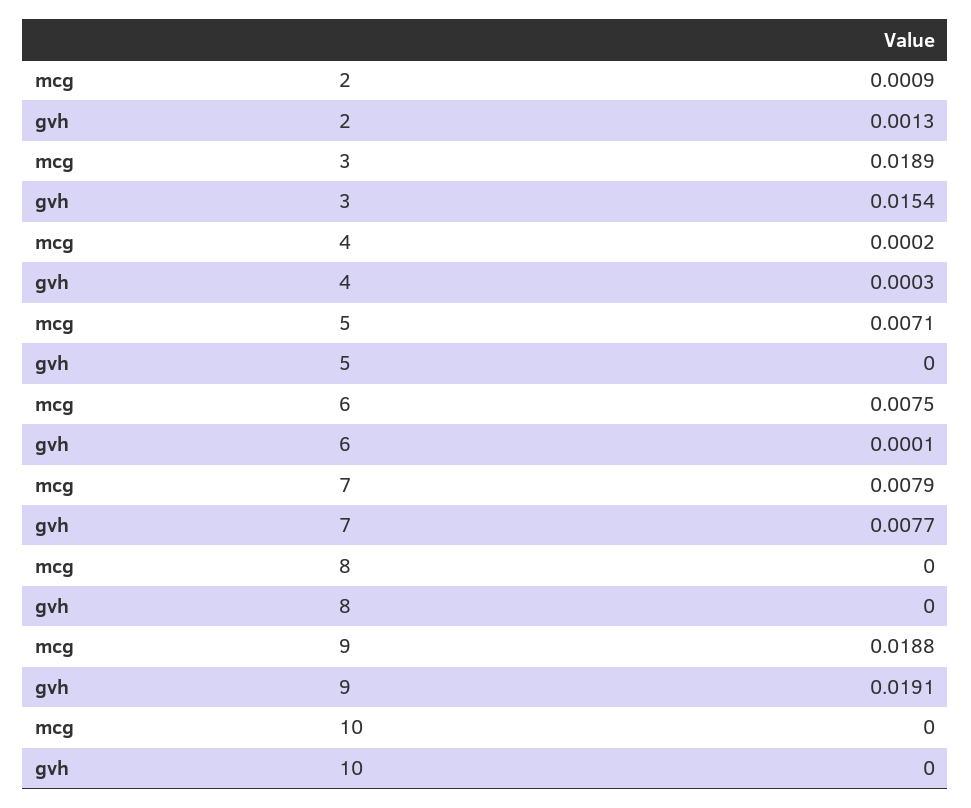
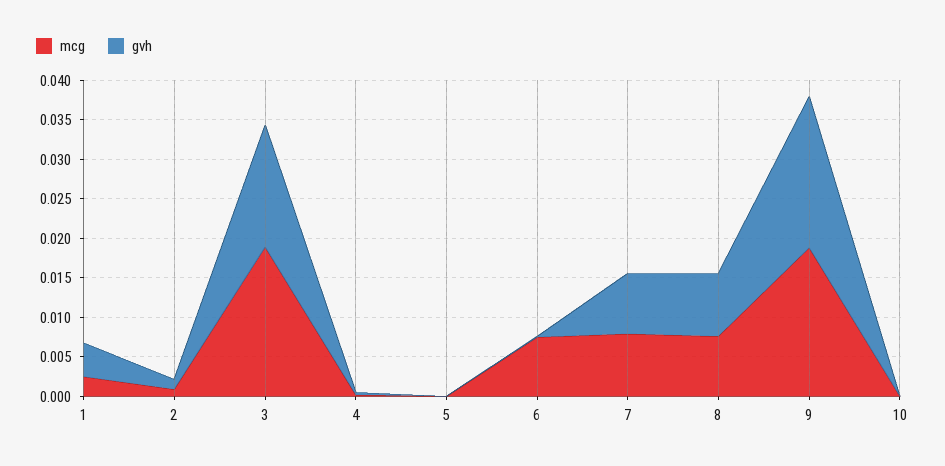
mcg, 5: 0.0071 -> 0
mcg, 8: 0 -> 0.0075
gvh, 8: 0 -> 0.0075
mcg, 1: none -> 0.0025
gvh, 1: none -> 0.005

